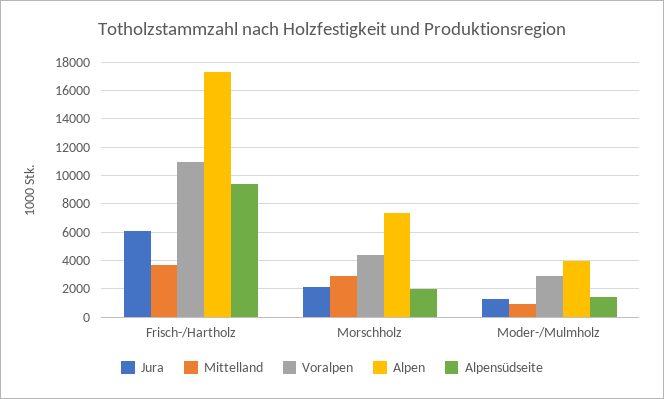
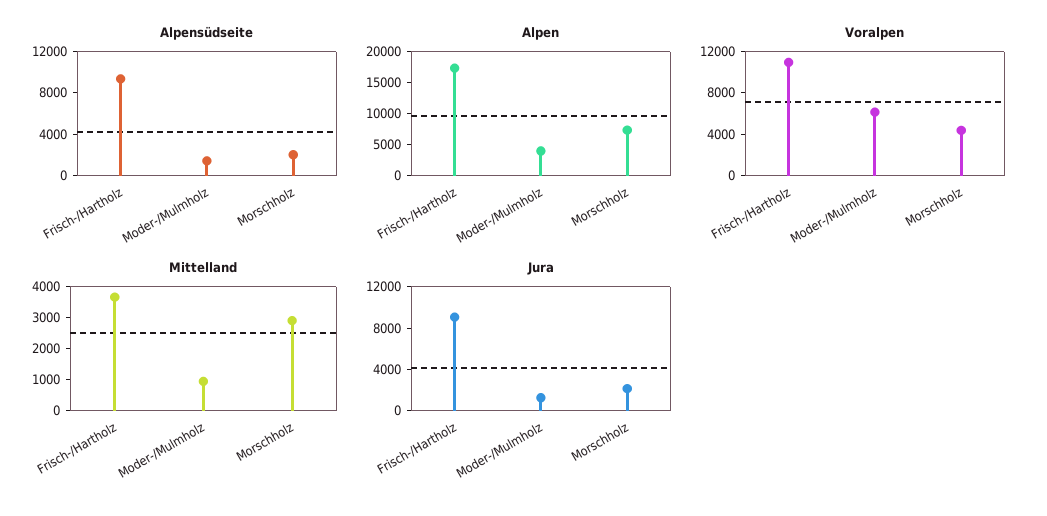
Jura, Frisch-/Hartholz: 6000 -> 9000
Voralpen, Moder-/Mulmholz: 3000 -> 6000

